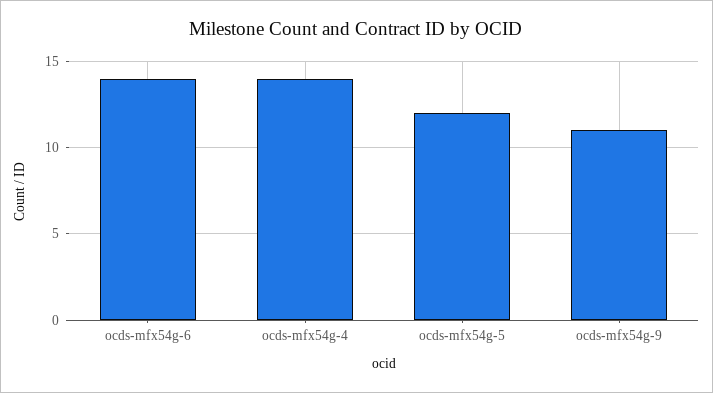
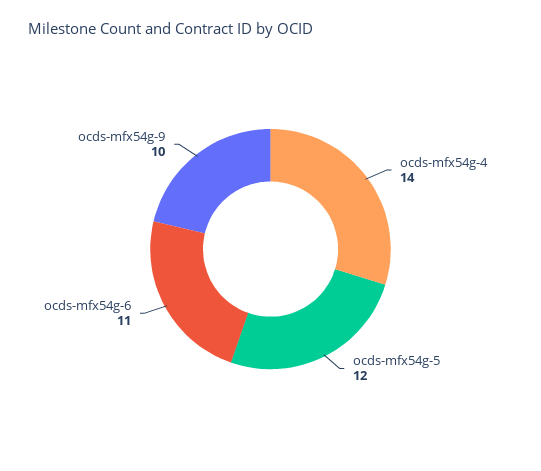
ocds-mfx54g-6: 14 -> 11
ocds-mfx54g-9: 11 -> 10

